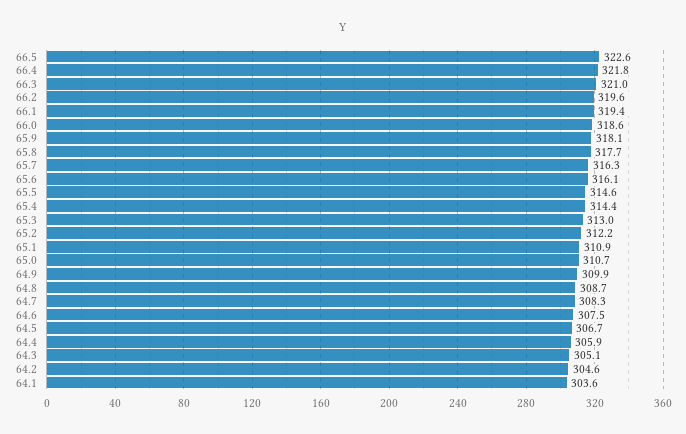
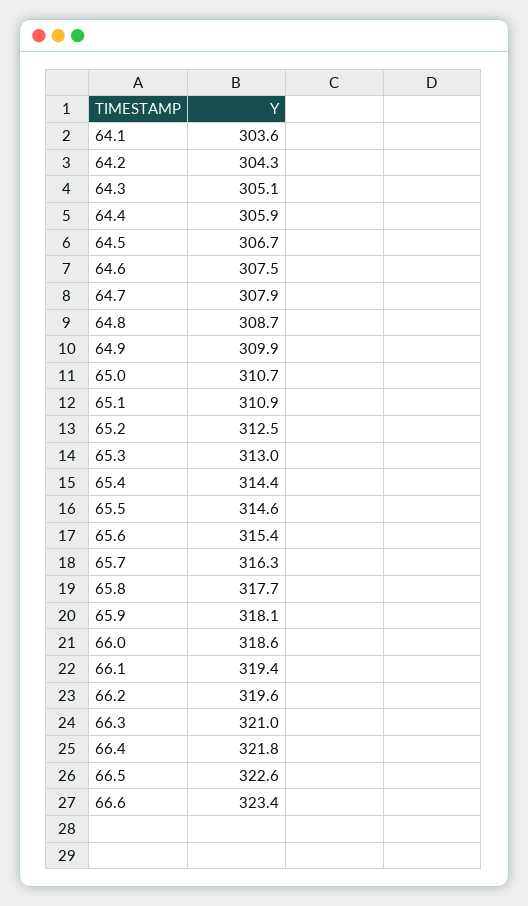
65.6: 316.1 -> 315.4
65.2: 312.2 -> 312.5
64.7: 308.3 -> 307.9
64.2: 304.6 -> 304.3
66.6: none -> 323.4

